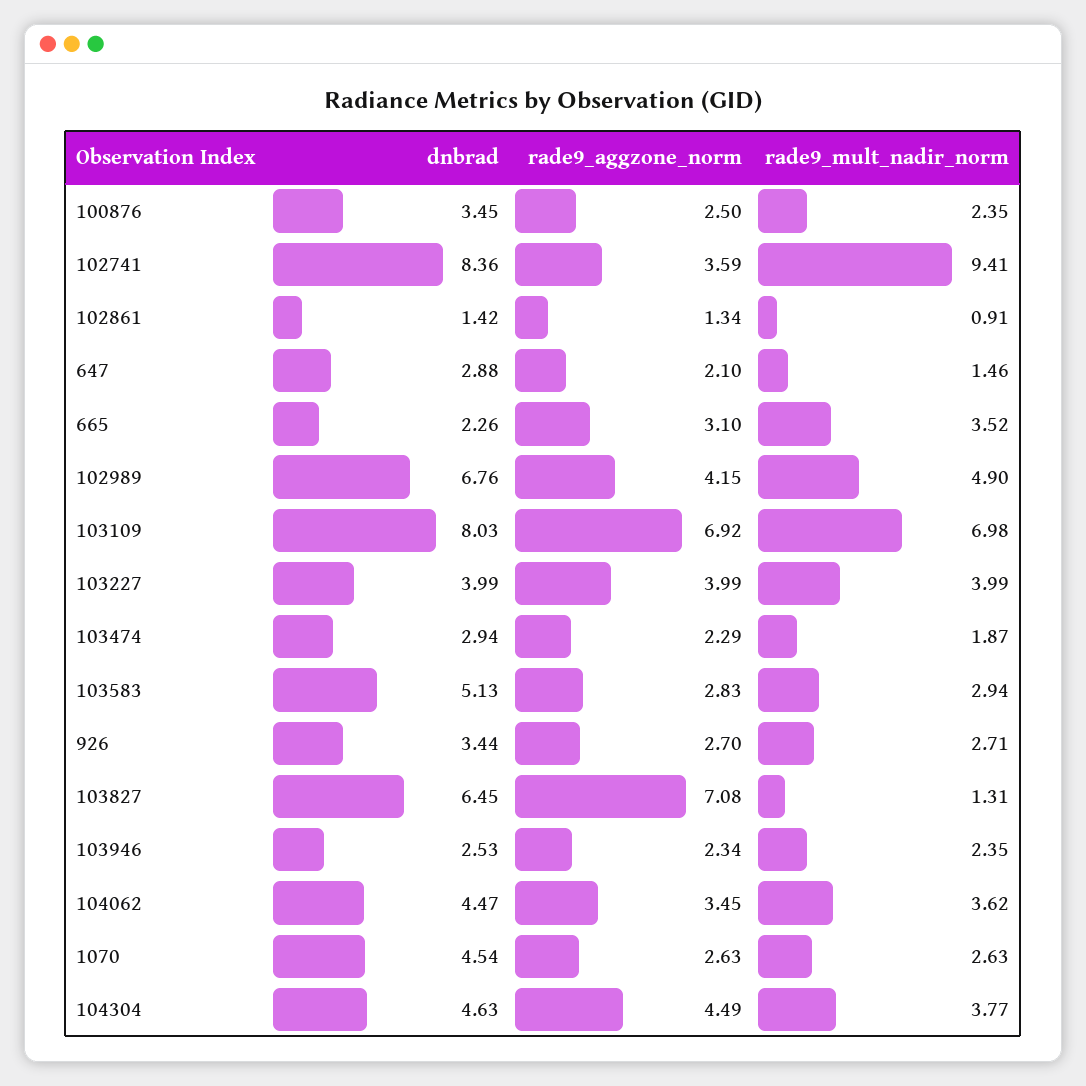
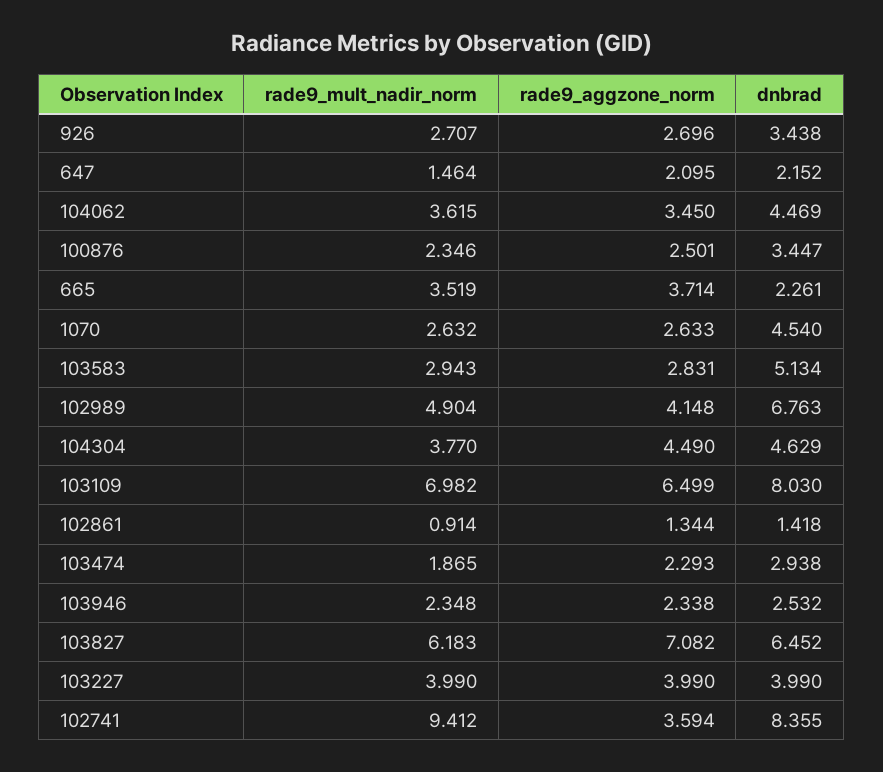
dnbrad, 647: 2.88 -> 2.152
rade9_aggzone_norm, 665: 3.1 -> 3.714
rade9_aggzone_norm, 103109: 6.92 -> 6.499
rade9_mult_nadir_norm, 103827: 1.31 -> 6.183

